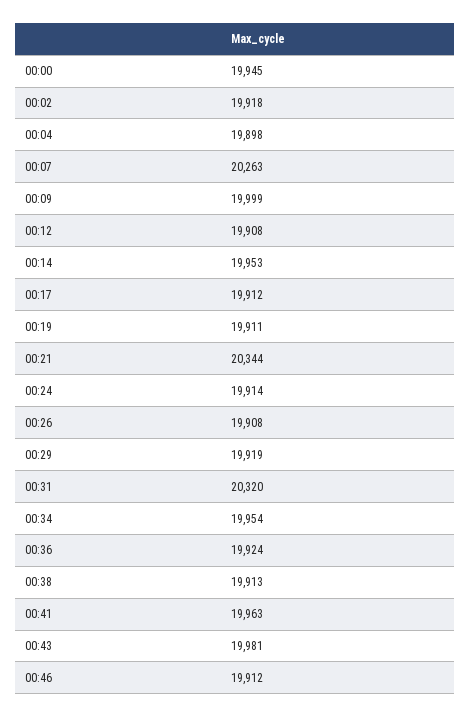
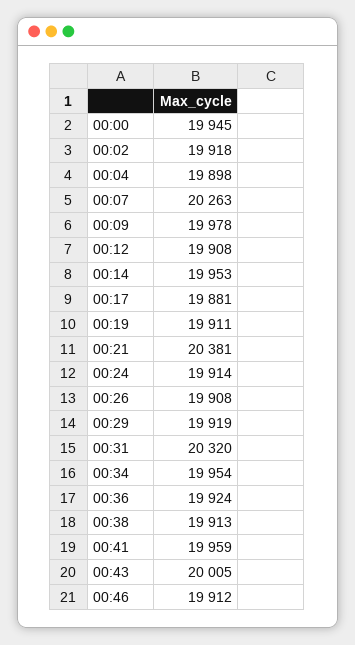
00:09: 19999 -> 19978
00:17: 19912 -> 19881
00:21: 20344 -> 20381
00:41: 19963 -> 19959
00:43: 19981 -> 20005

